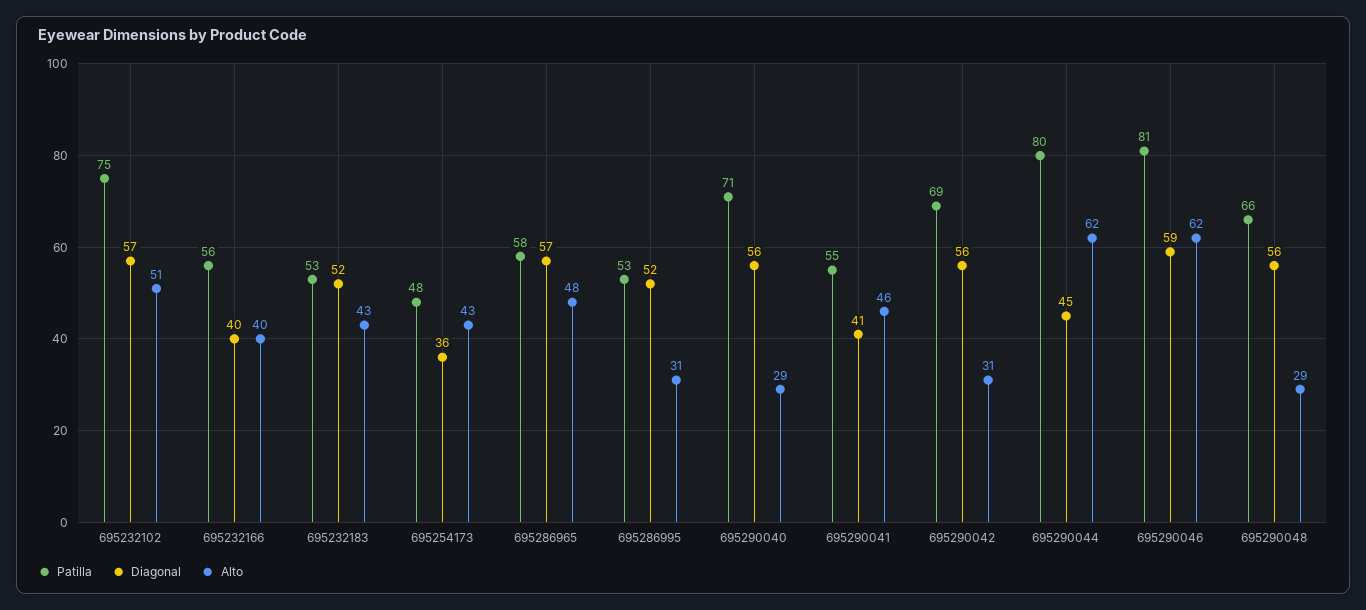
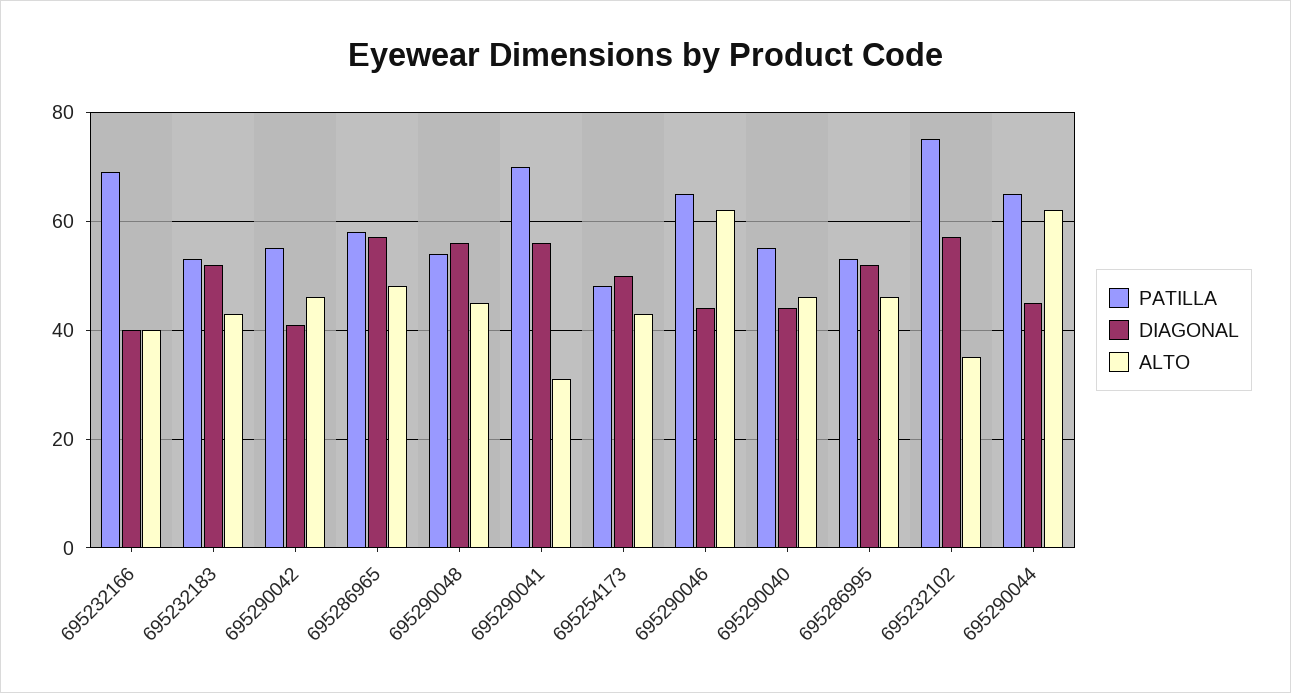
Alto, 695232102: 51 -> 35
Patilla, 695232166: 56 -> 70
Diagonal, 695254173: 36 -> 50
Alto, 695286995: 31 -> 45
Patilla, 695290040: 71 -> 55
Diagonal, 695290040: 56 -> 45
Alto, 695290040: 29 -> 45
Patilla, 695290041: 55 -> 70
Diagonal, 695290041: 41 -> 55
Alto, 695290041: 46 -> 30
Patilla, 695290042: 69 -> 55
Diagonal, 695290042: 56 -> 40
Alto, 695290042: 31 -> 45
Patilla, 695290044: 80 -> 65
Patilla, 695290046: 81 -> 65
Diagonal, 695290046: 59 -> 45
Patilla, 695290048: 66 -> 55
Alto, 695290048: 29 -> 45

